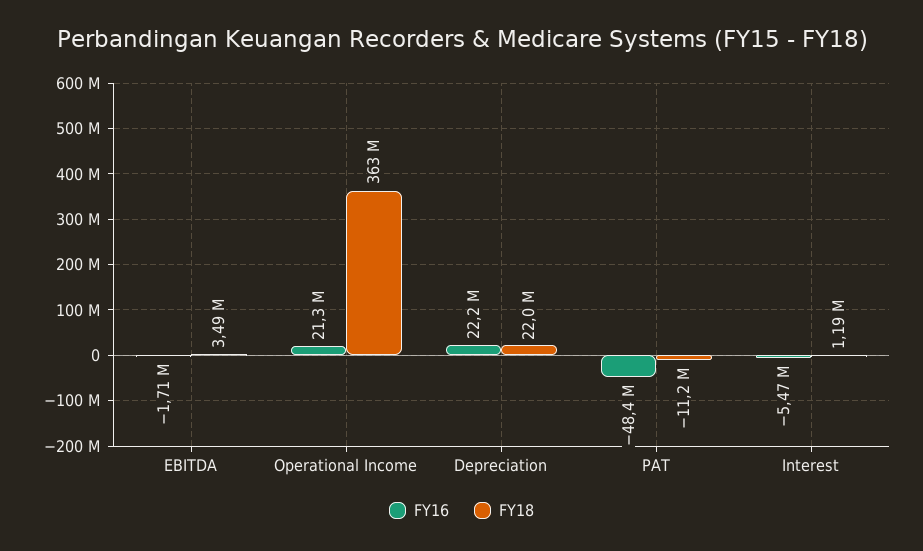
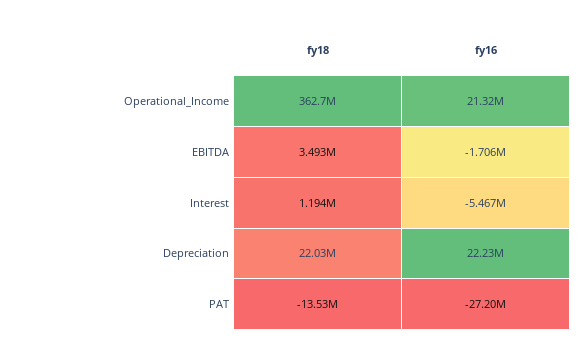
FY16, PAT: -48400000 -> -27200000
FY18, PAT: -11200000 -> -13530000

